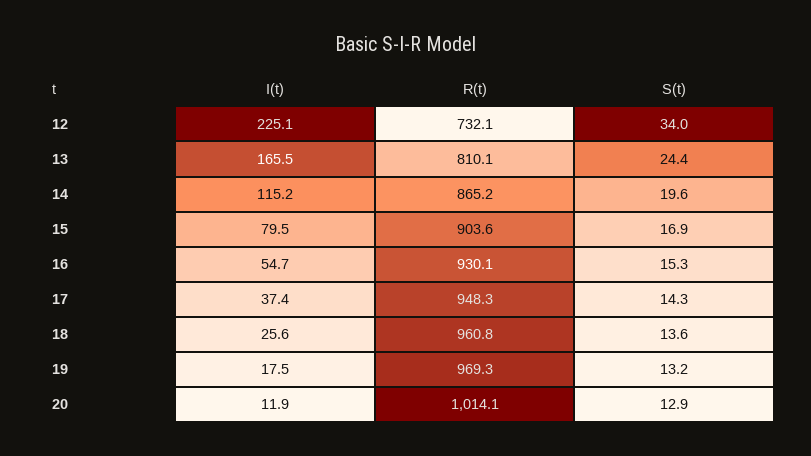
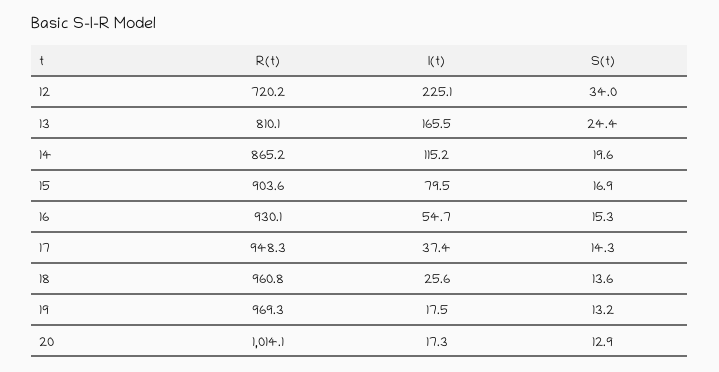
R(t), 12: 732.1 -> 720.2
I(t), 20: 11.9 -> 17.3

